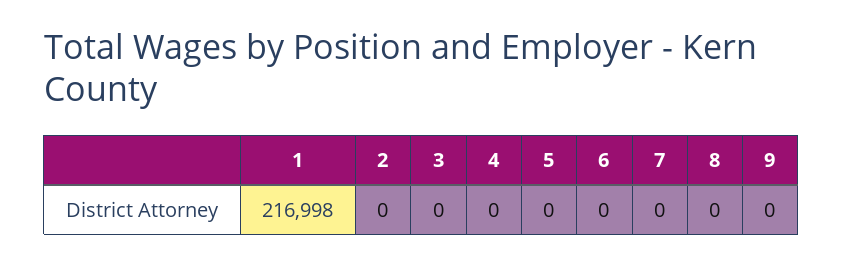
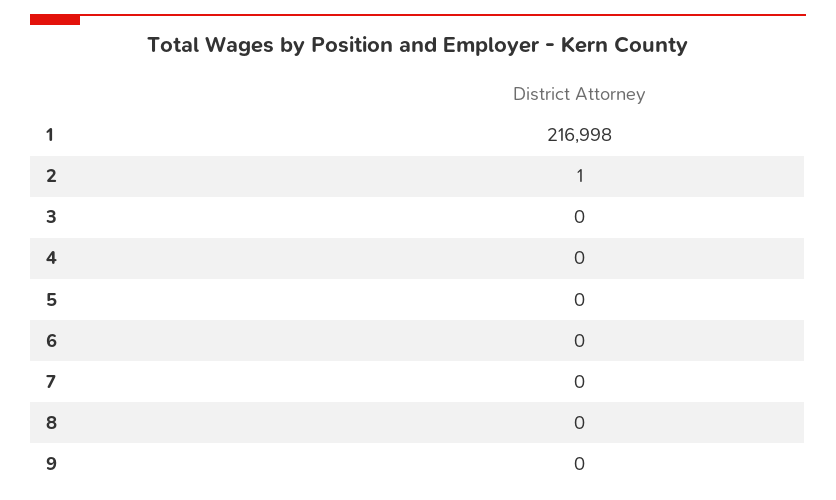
2: 0 -> 1

